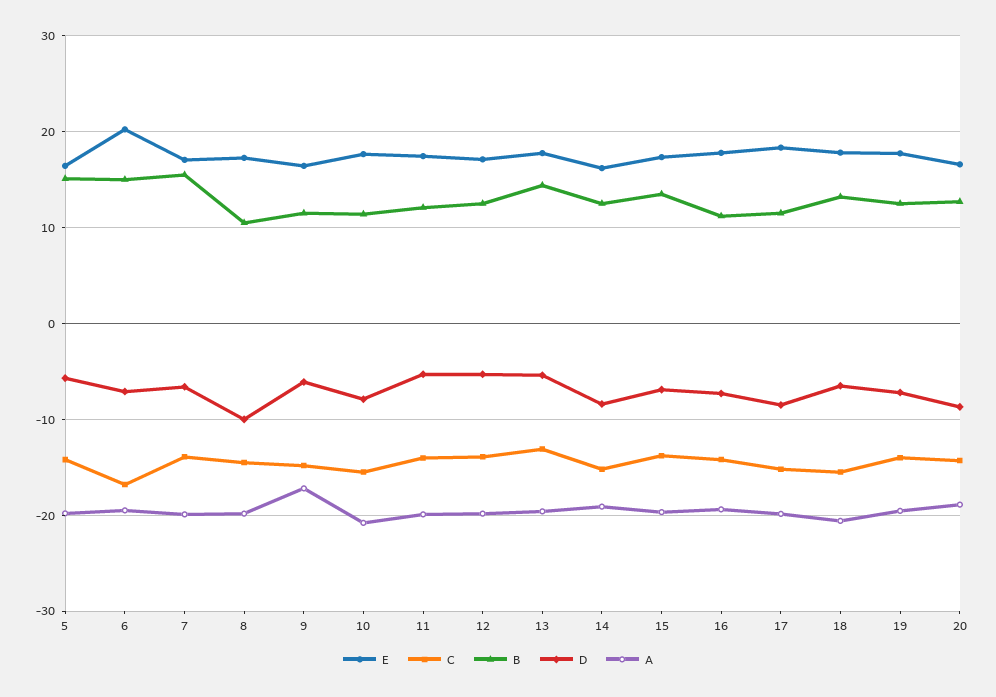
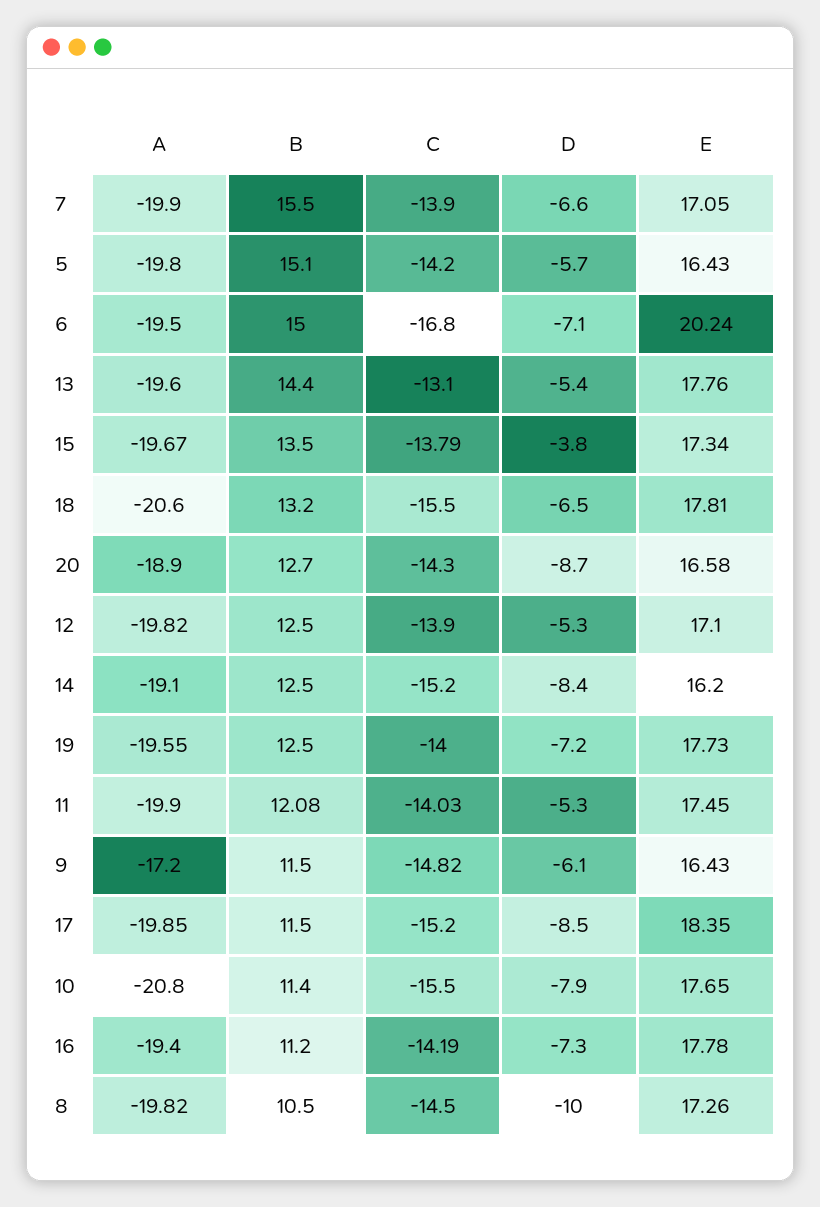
D, 15: -7 -> -3.8

